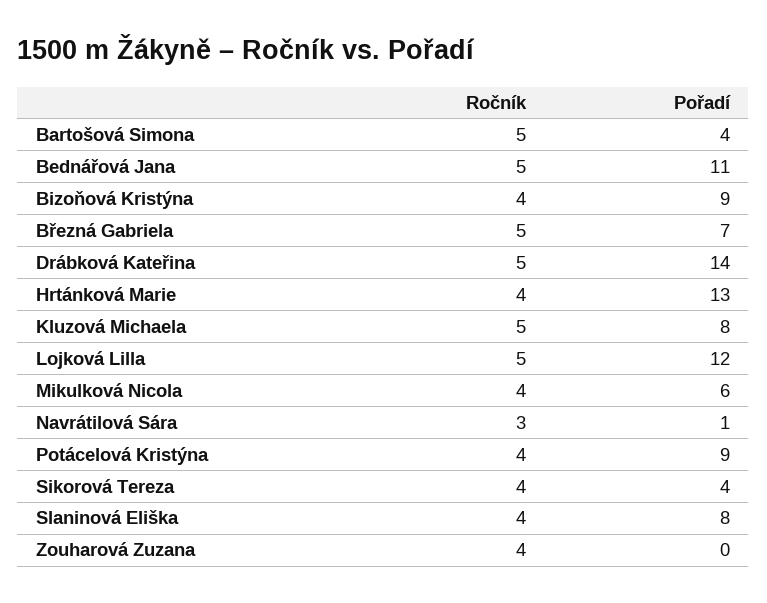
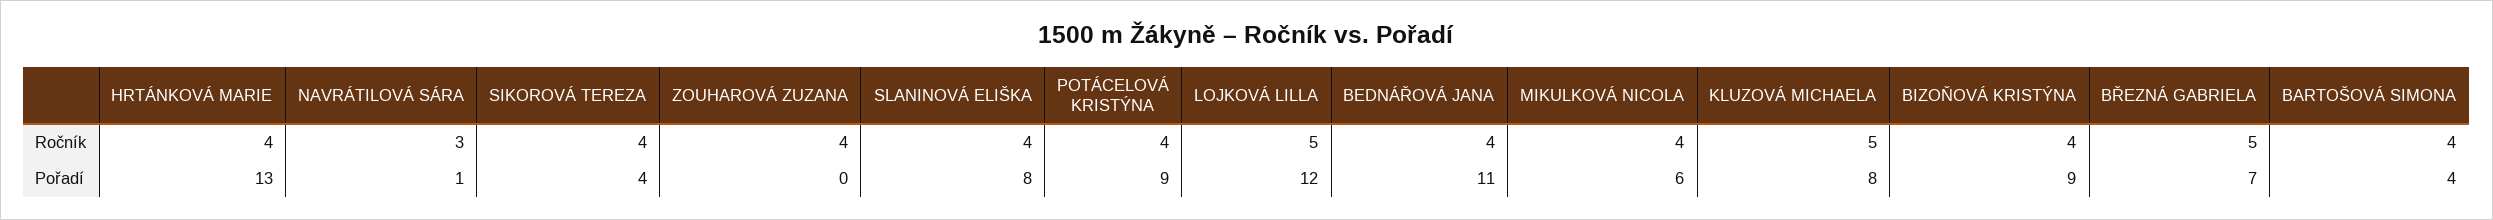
Ročník, Bartošová Simona: 5 -> 4
Ročník, Bednářová Jana: 5 -> 4
Ročník, Drábková Kateřina: 5 -> none
Pořadí, Drábková Kateřina: 14 -> none

